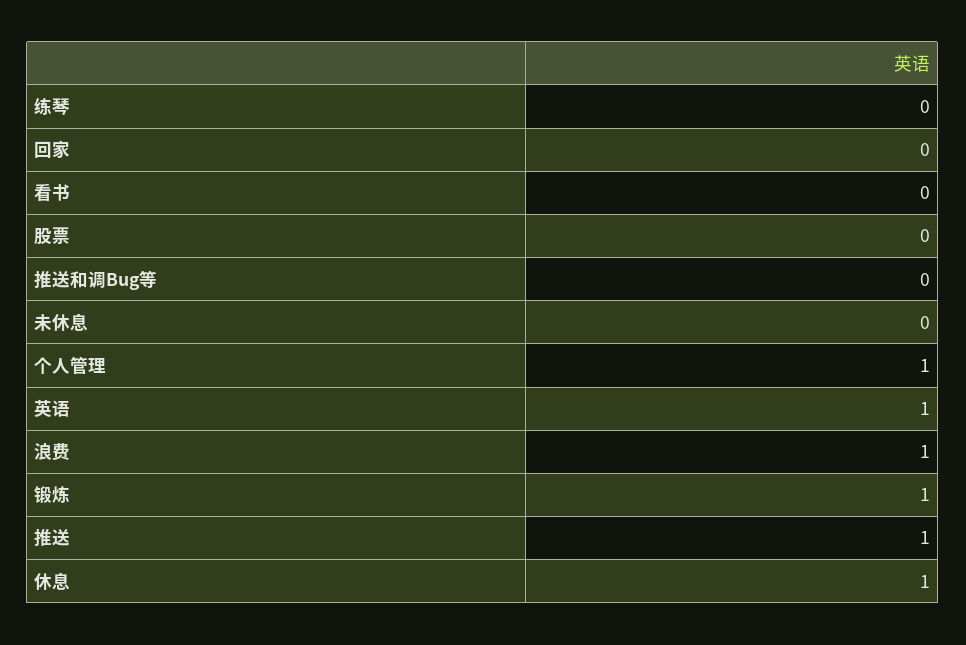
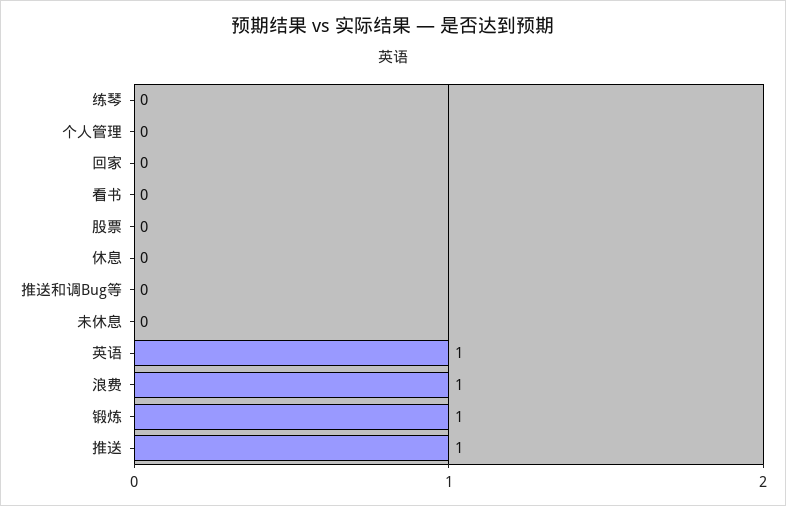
个人管理: 1 -> 0
休息: 1 -> 0

